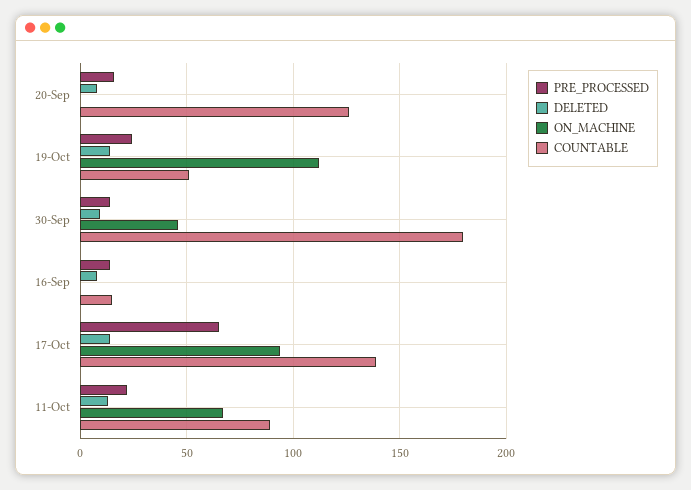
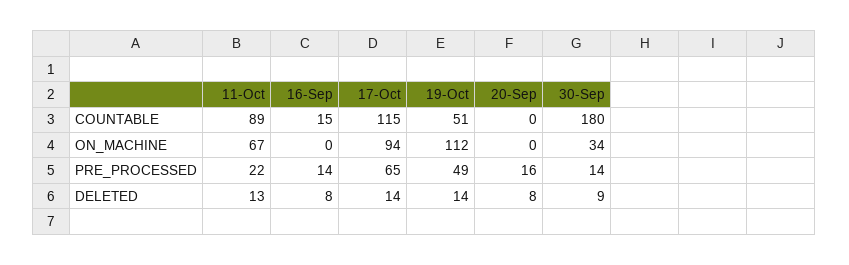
COUNTABLE, 20-Sep: 125 -> 0
PRE_PROCESSED, 19-Oct: 25 -> 49
ON_MACHINE, 30-Sep: 45 -> 34
COUNTABLE, 17-Oct: 140 -> 115

